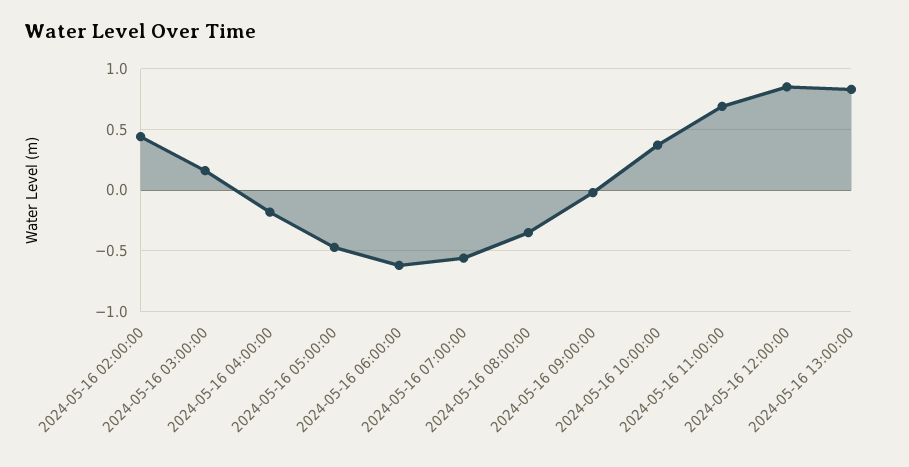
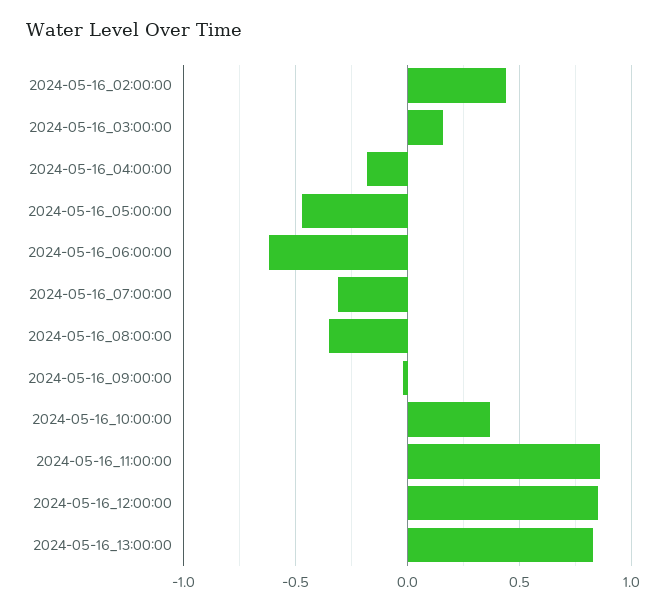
2024-05-16 07:00:00: -0.55 -> -0.3
2024-05-16 11:00:00: 0.7 -> 0.85

